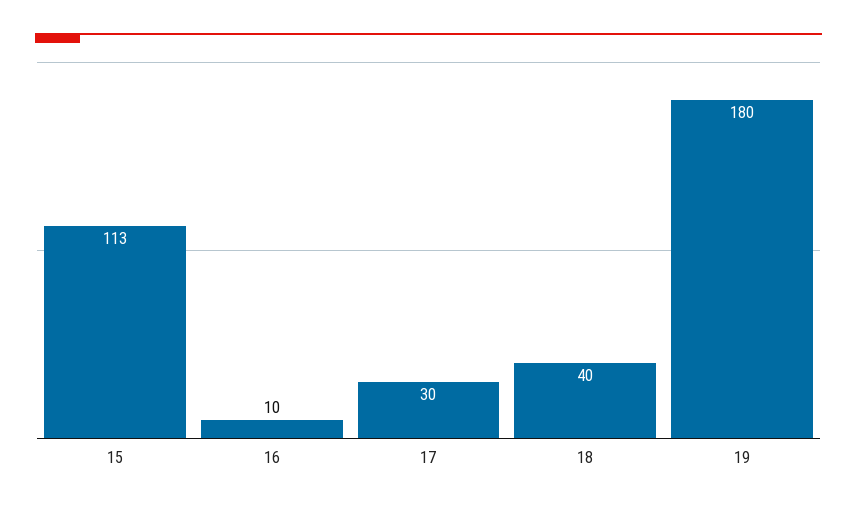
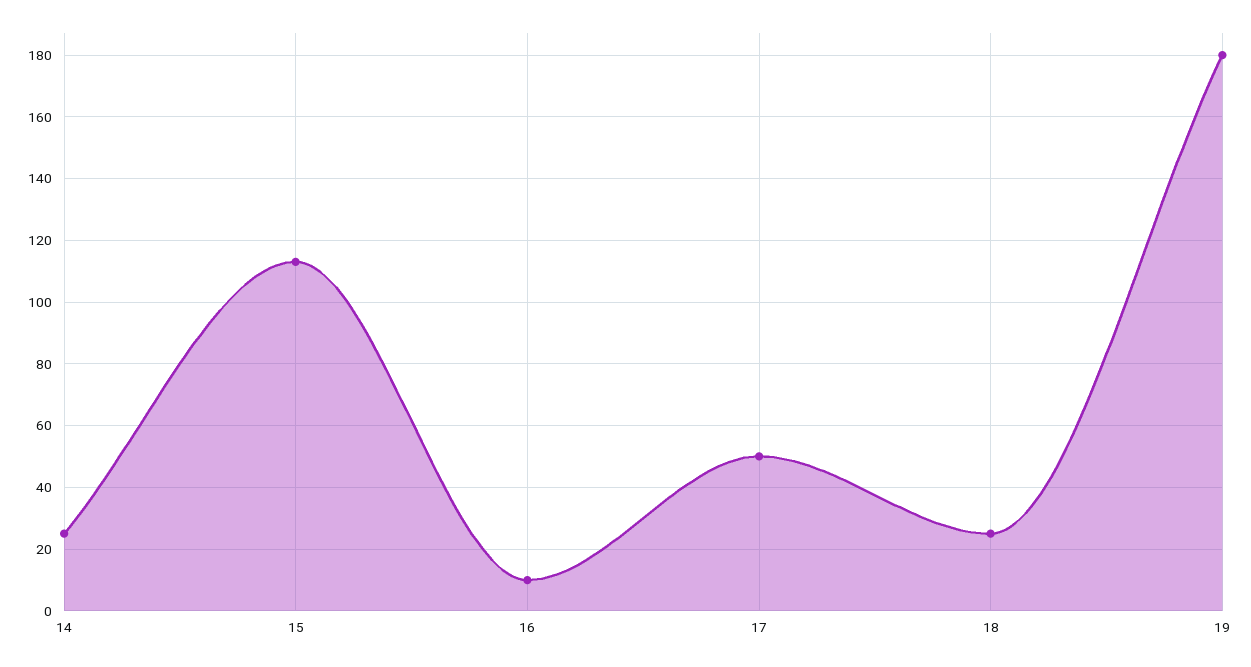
17: 30 -> 50
18: 40 -> 25
14: none -> 25

